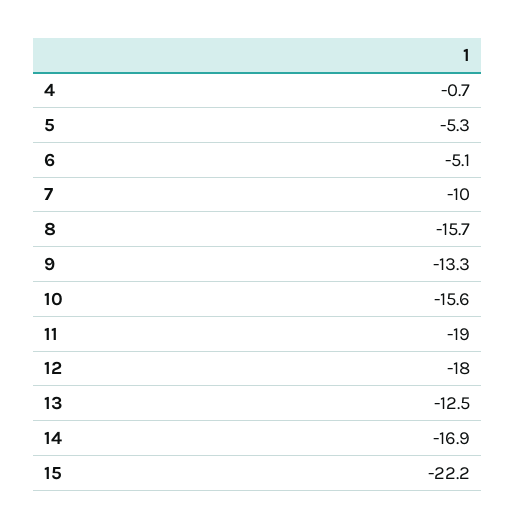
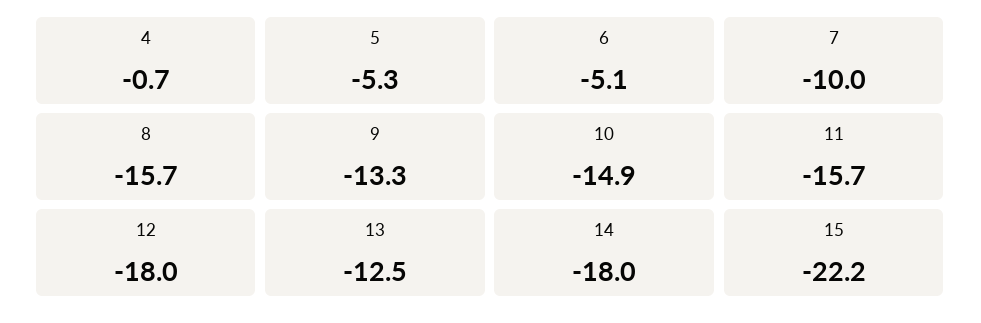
10: -15.6 -> -14.9
11: -19 -> -15.7
14: -16.9 -> -18

